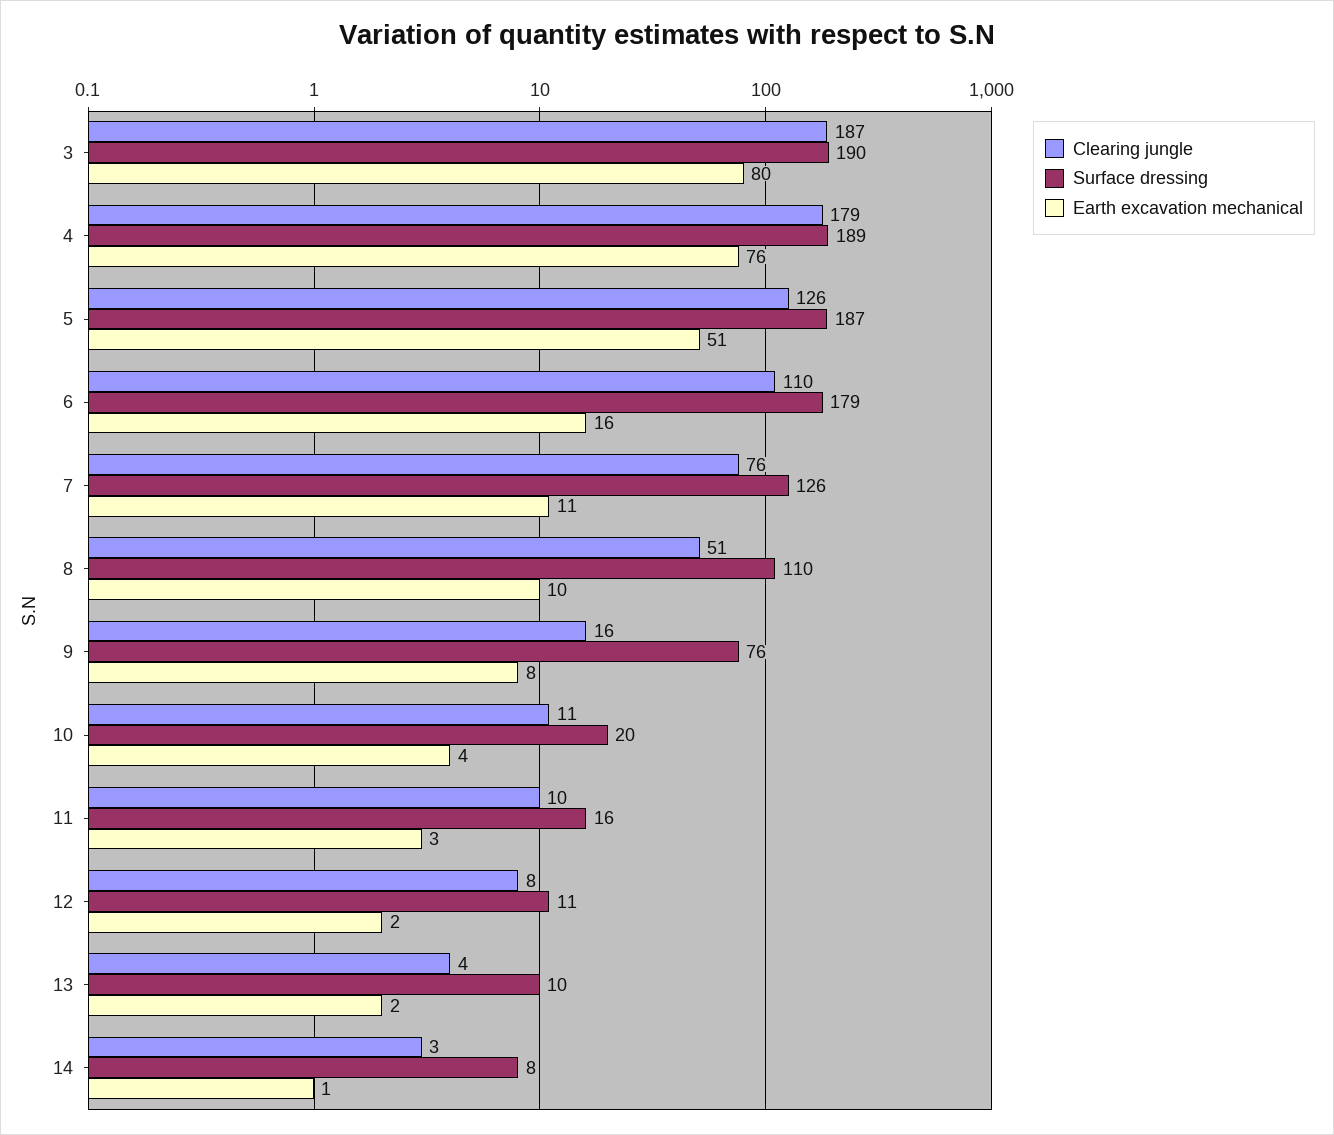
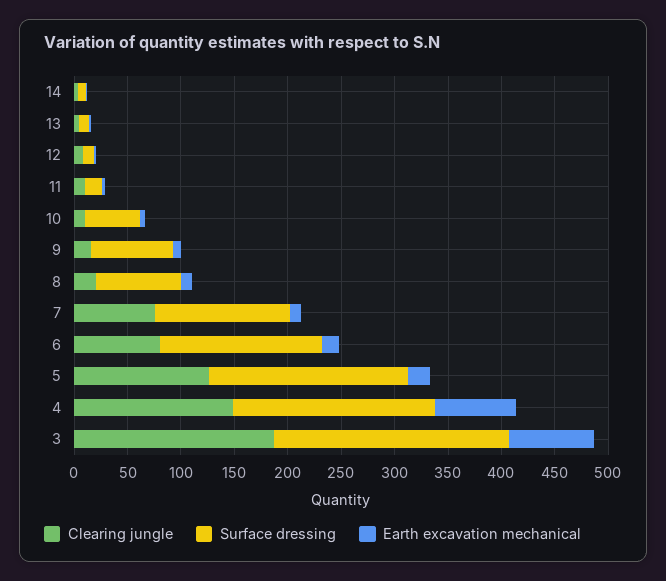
Surface dressing, 3: 190 -> 220
Clearing jungle, 4: 179 -> 150
Earth excavation mechanical, 5: 51 -> 20
Clearing jungle, 6: 110 -> 80
Surface dressing, 6: 179 -> 150
Clearing jungle, 8: 51 -> 20
Surface dressing, 8: 110 -> 80
Surface dressing, 10: 20 -> 50

